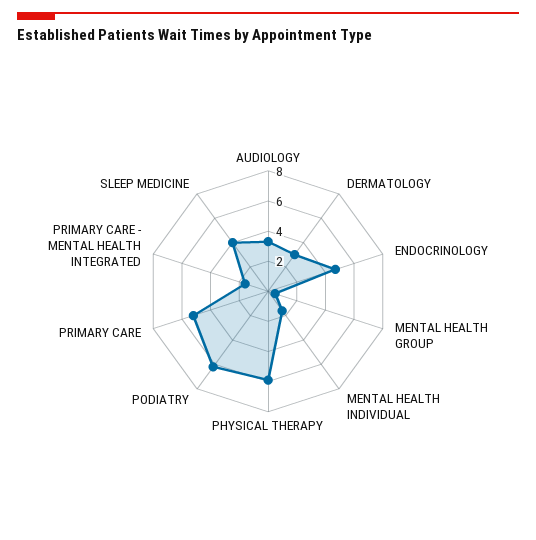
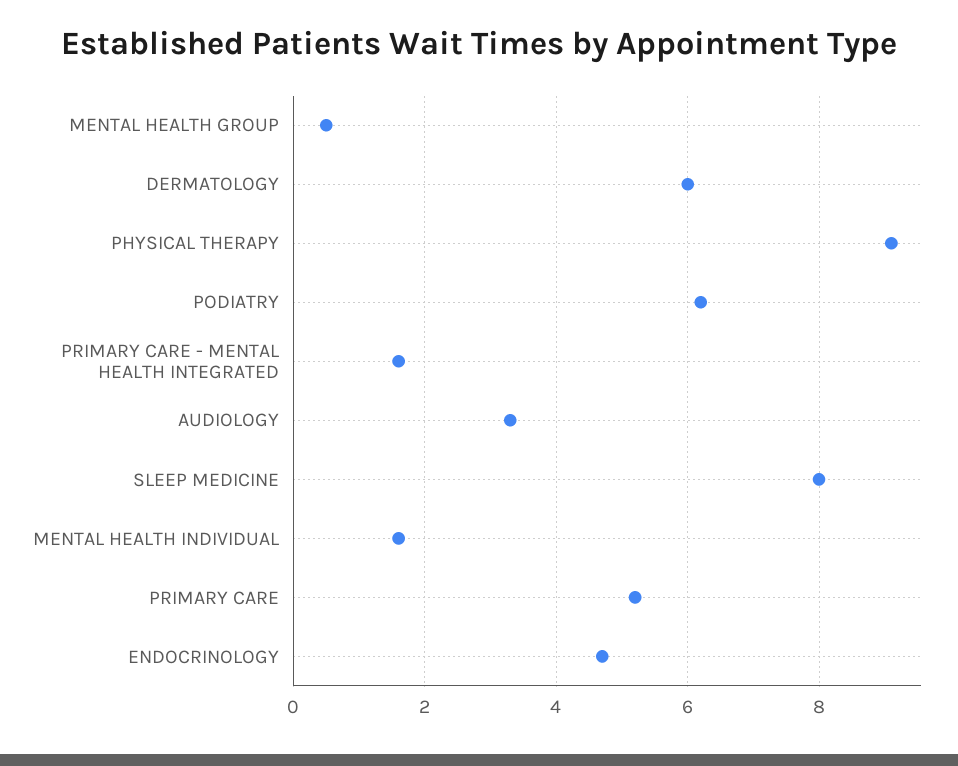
DERMATOLOGY: 3 -> 6
PHYSICAL THERAPY: 6 -> 9
SLEEP MEDICINE: 4 -> 8

